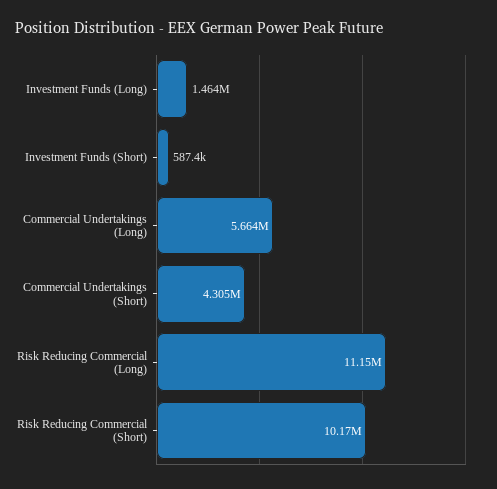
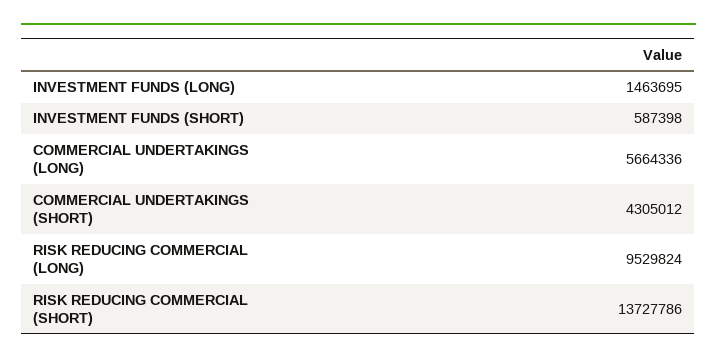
Risk Reducing Commercial (Long): 11150000 -> 9529824
Risk Reducing Commercial (Short): 10170000 -> 13727786

